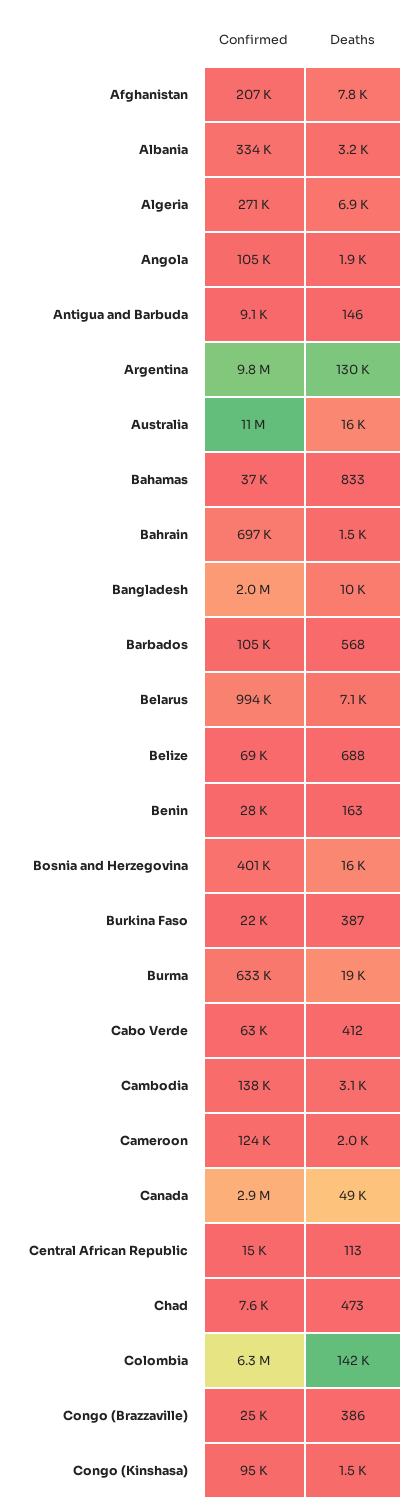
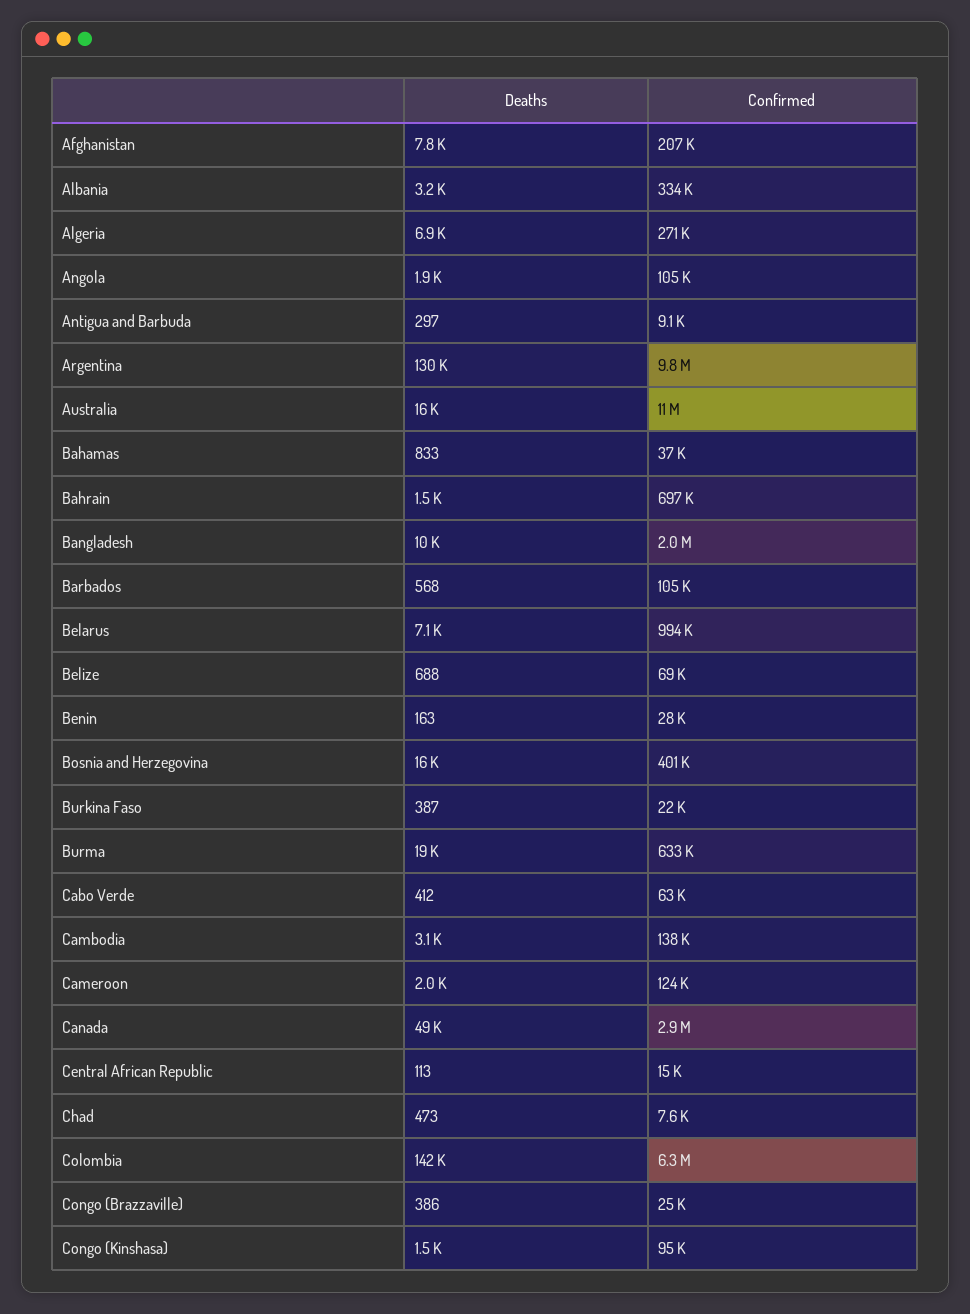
Deaths, Antigua and Barbuda: 146 -> 297

